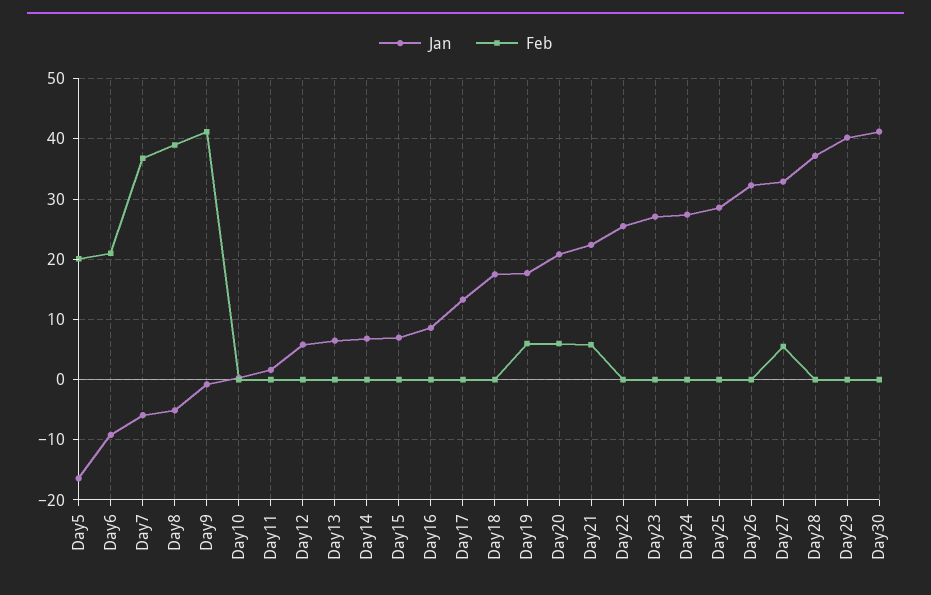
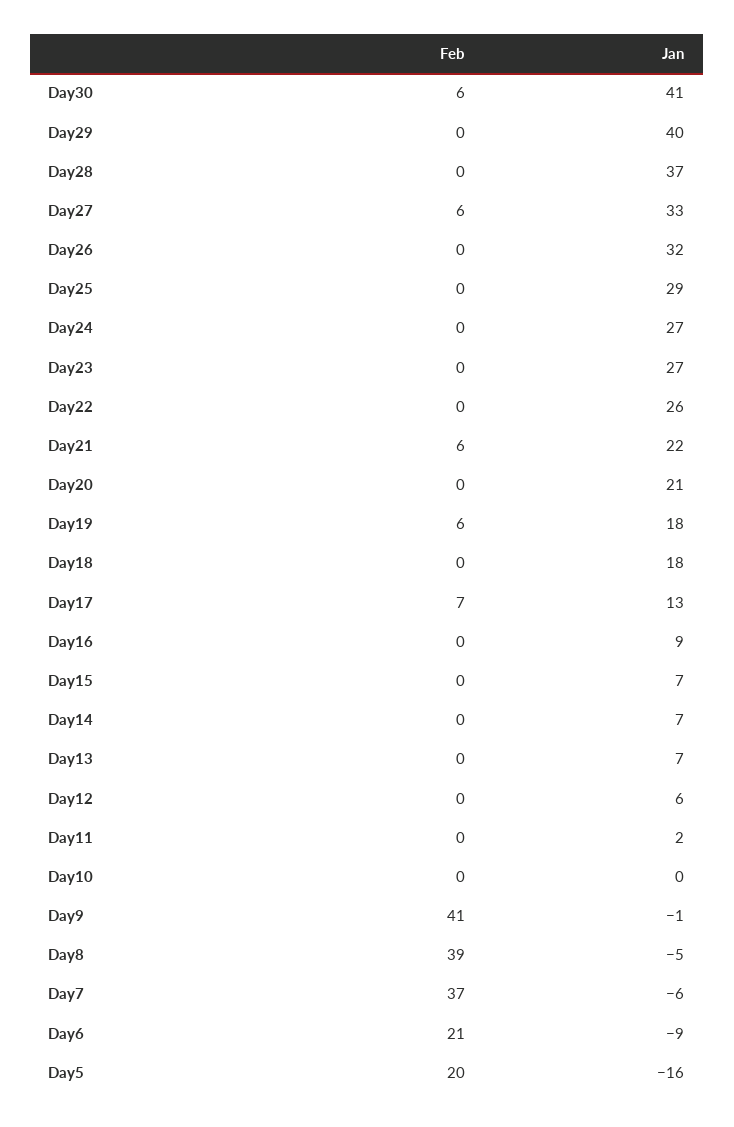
Feb, Day17: 0 -> 7
Feb, Day20: 6 -> 0
Feb, Day30: 0 -> 6

